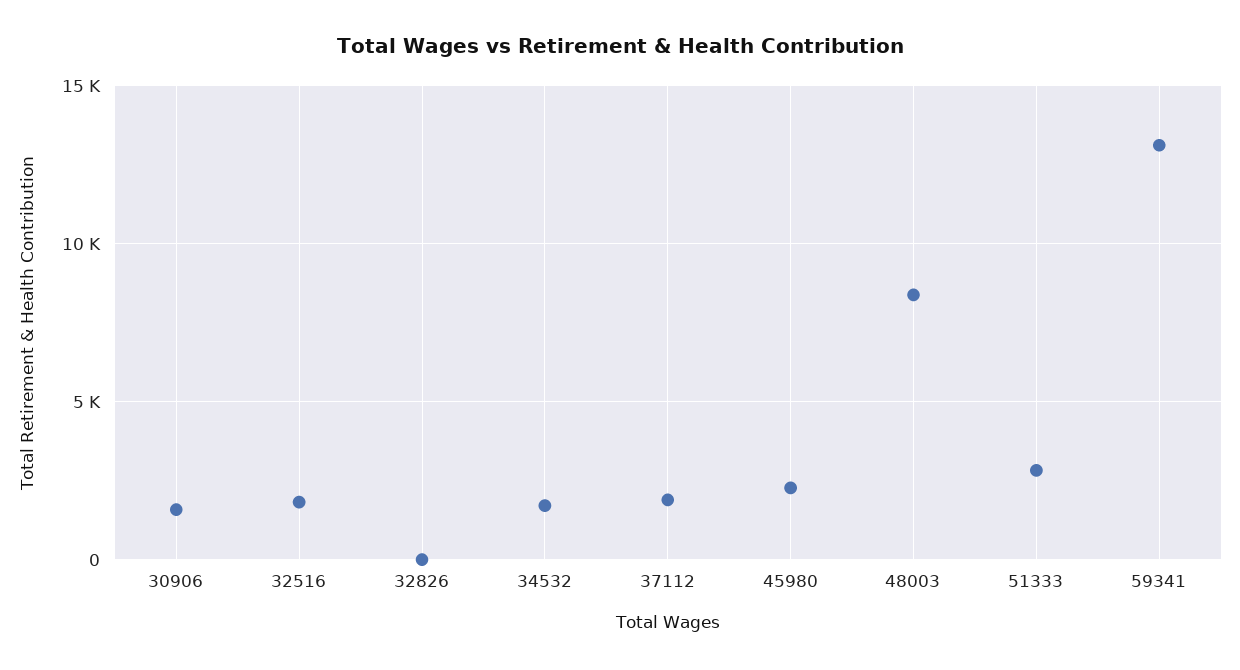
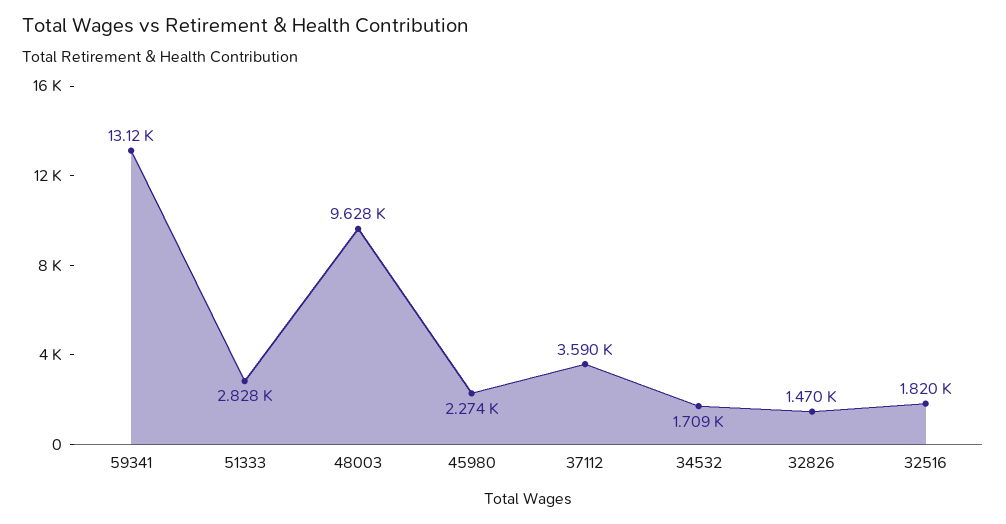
30906: 1500 -> none
32826: 0 -> 1470
37112: 2000 -> 3590
48003: 8500 -> 9628

